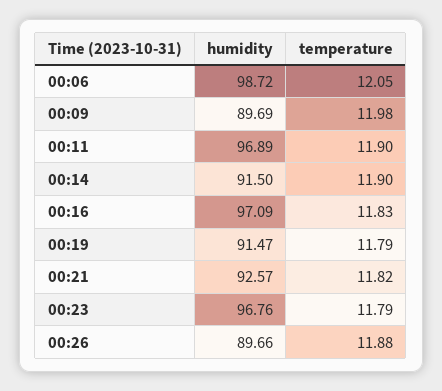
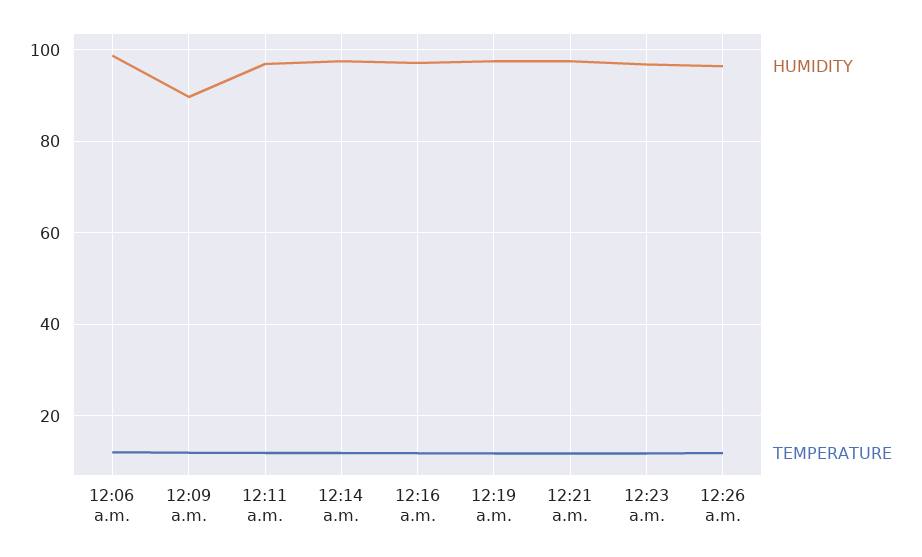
humidity, 00:14: 91.5 -> 98
humidity, 00:19: 91.47 -> 98
humidity, 00:21: 92.57 -> 98
humidity, 00:26: 89.66 -> 96

